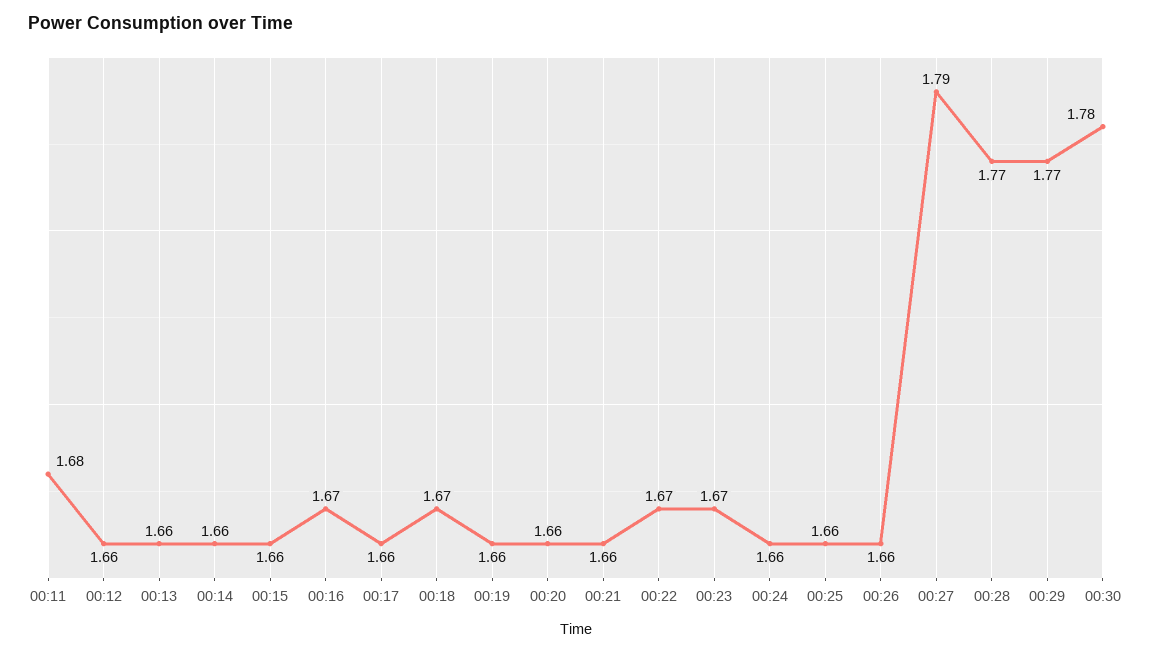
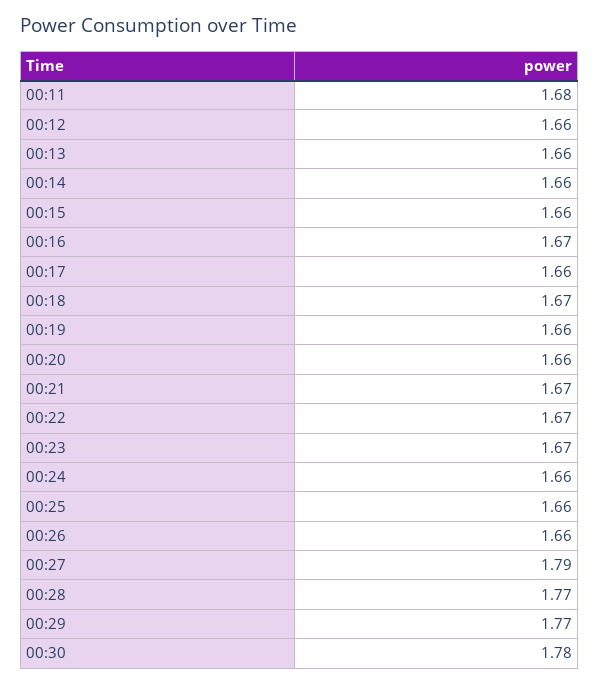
00:21: 1.66 -> 1.67

